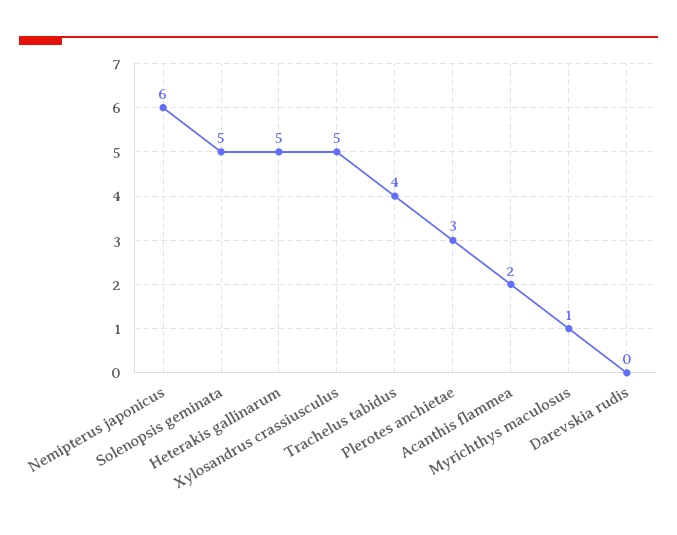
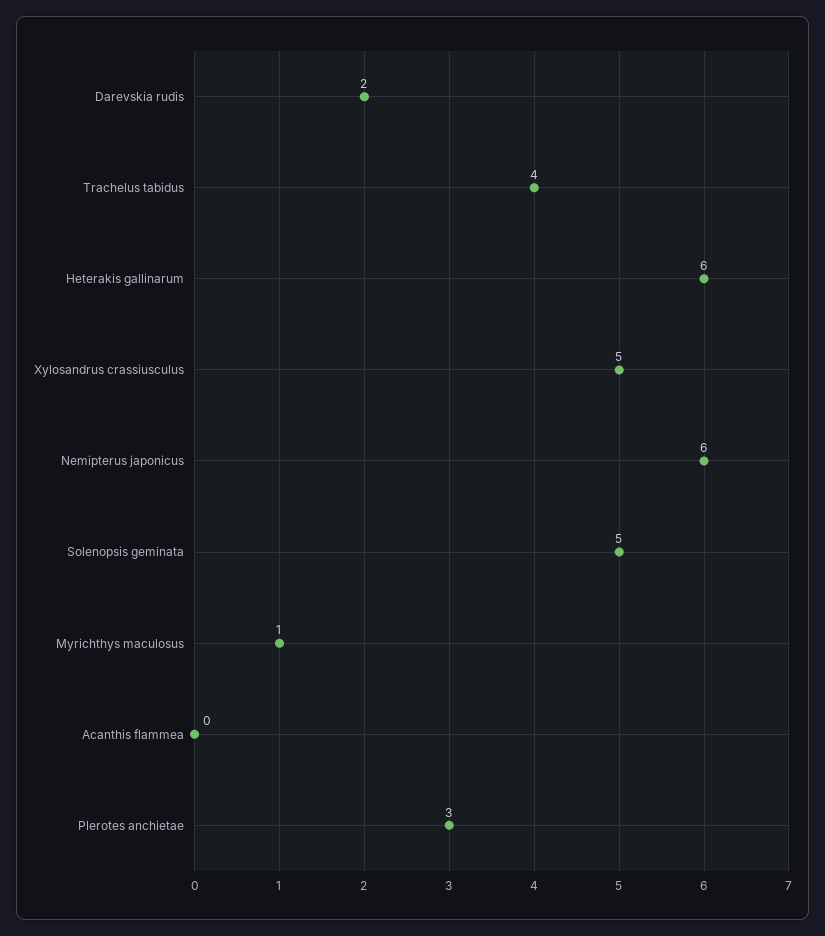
Heterakis gallinarum: 5 -> 6
Acanthis flammea: 2 -> 0
Darevskia rudis: 0 -> 2

